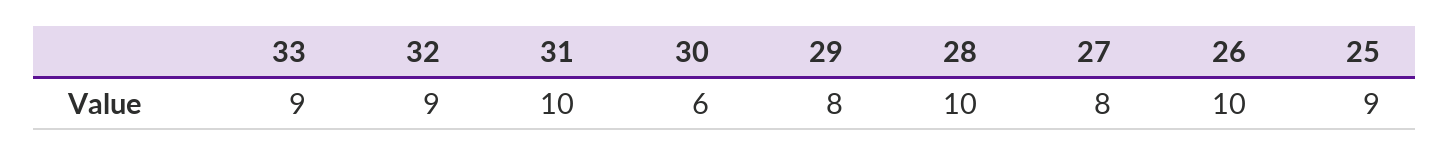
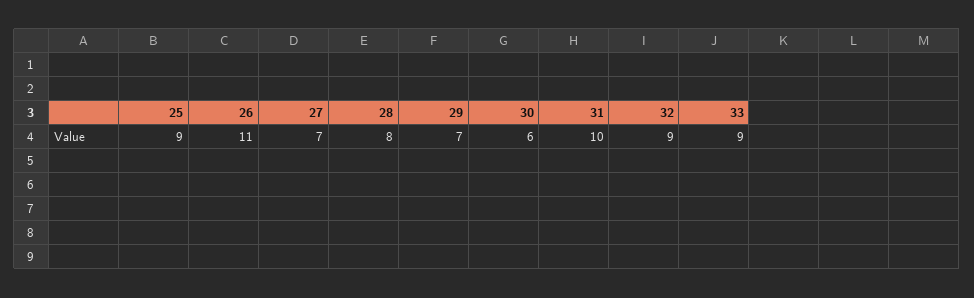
29: 8 -> 7
28: 10 -> 8
27: 8 -> 7
26: 10 -> 11

